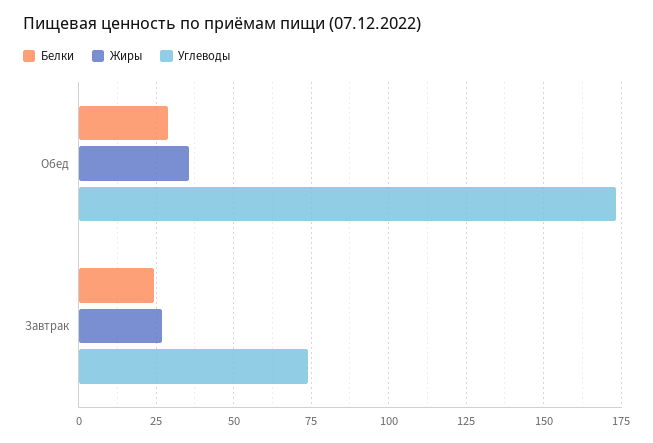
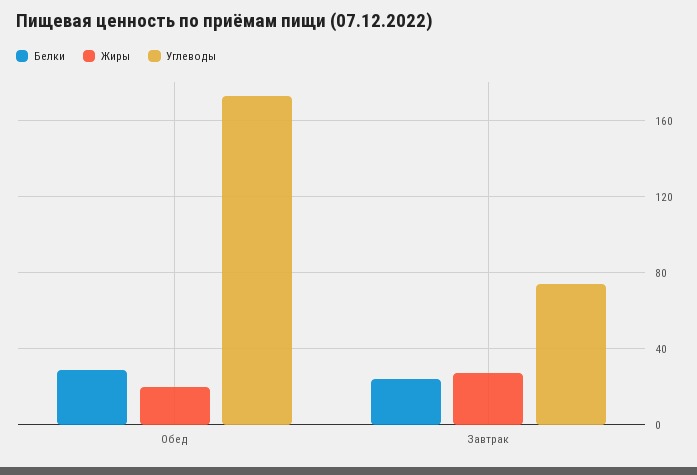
Жиры, Обед: 35 -> 20

